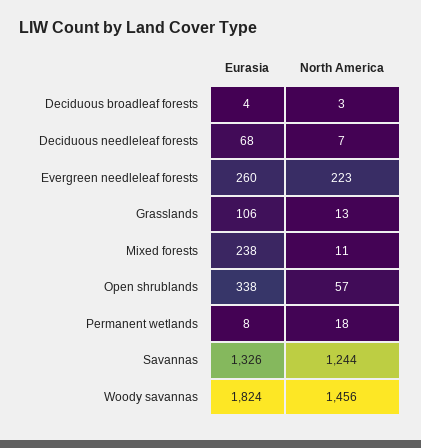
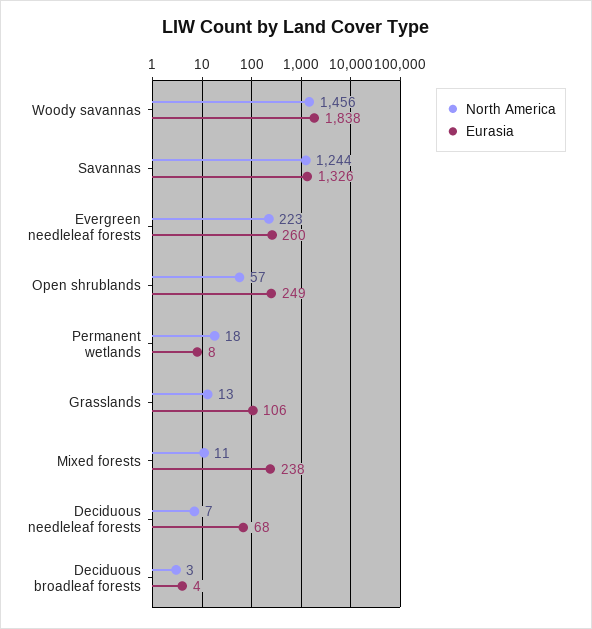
Eurasia, Open shrublands: 338 -> 249
Eurasia, Woody savannas: 1824 -> 1838

